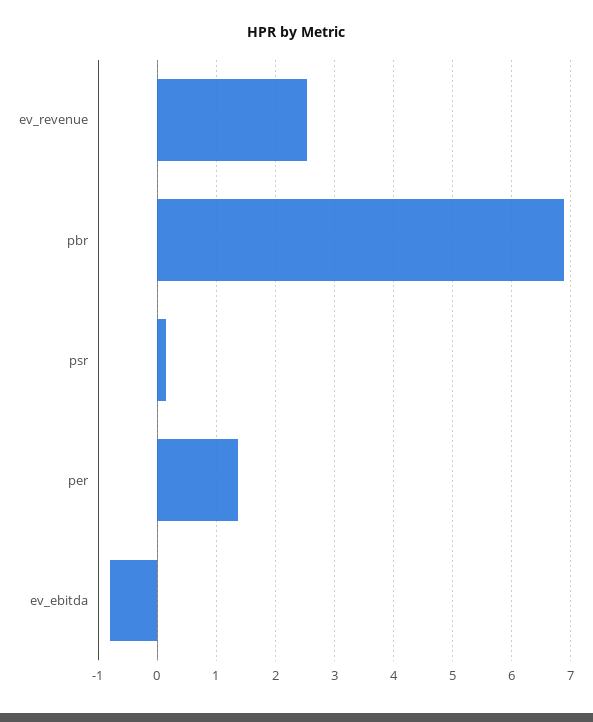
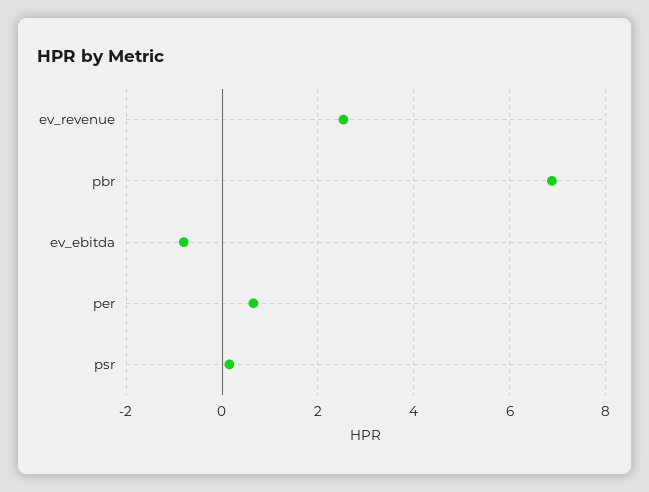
per: 1.4 -> 0.6

